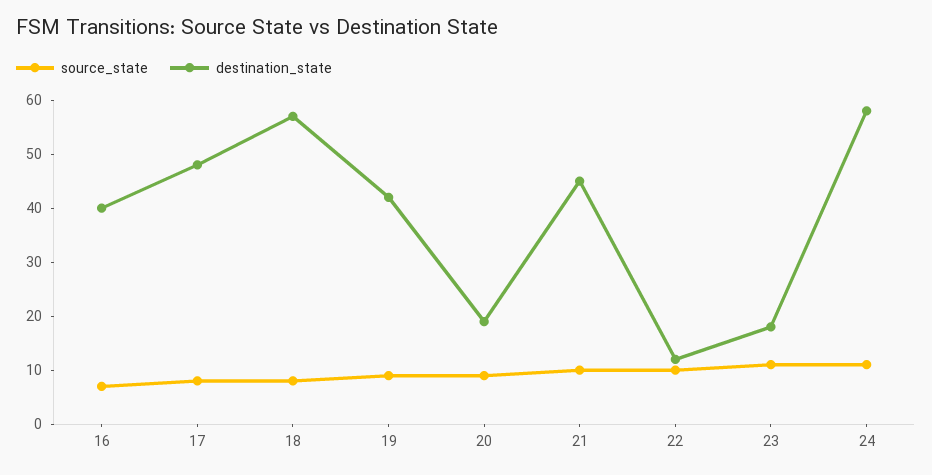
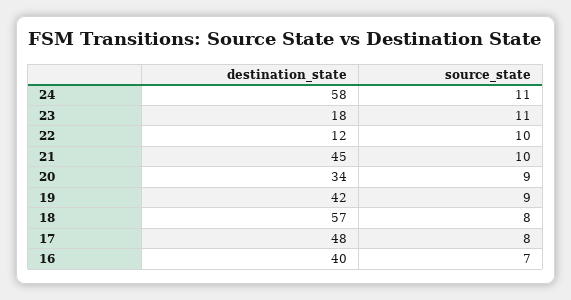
destination_state, 20: 20 -> 34

